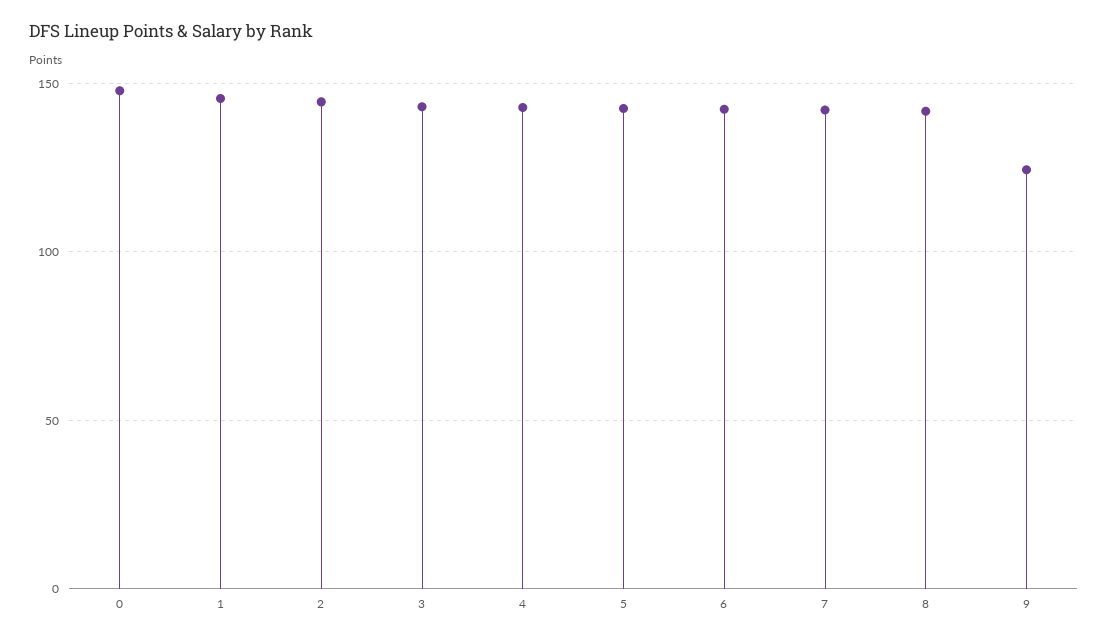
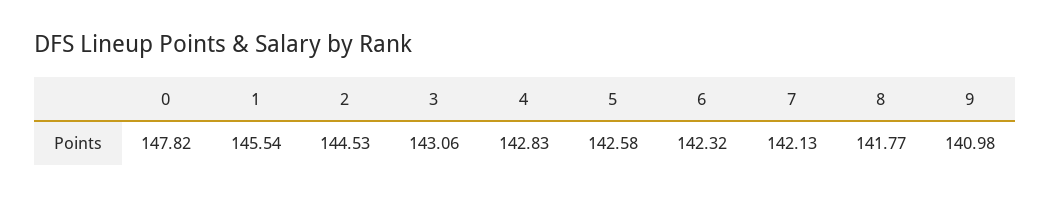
9: 125 -> 140.98

